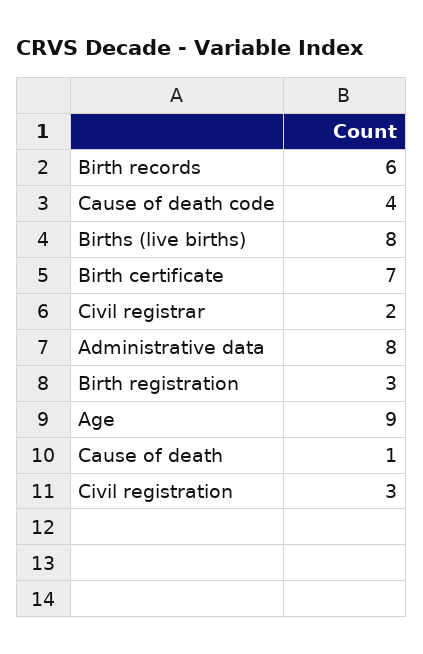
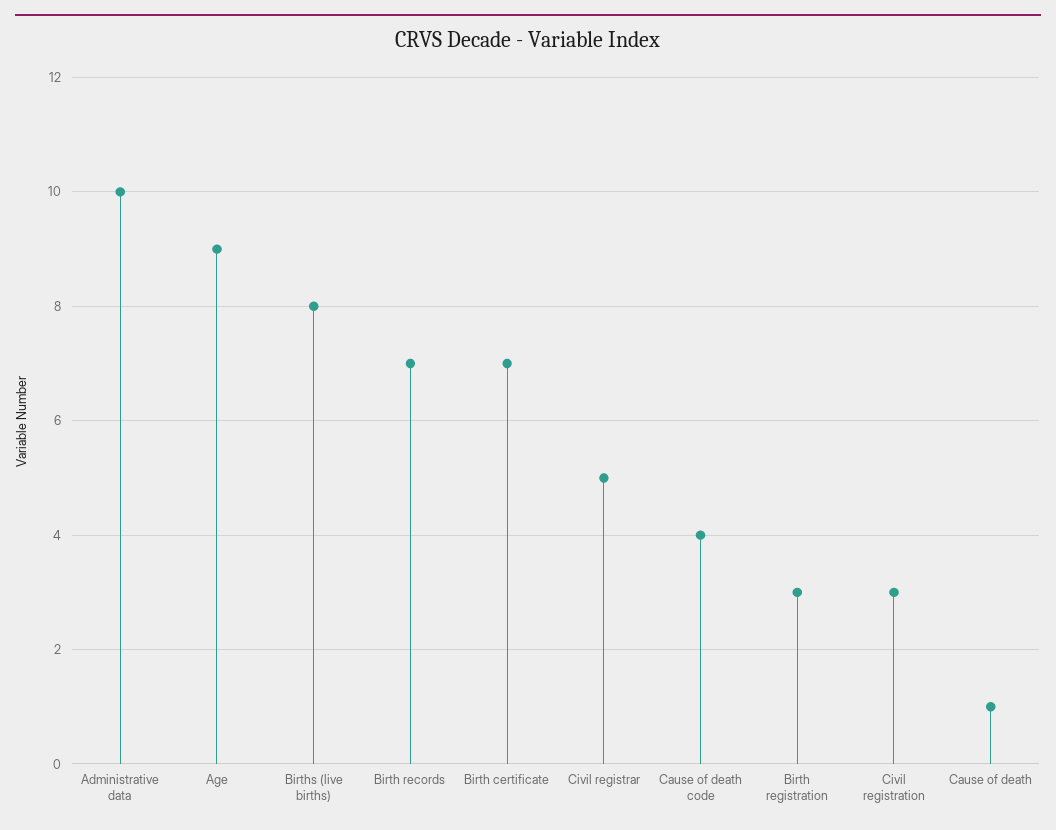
Birth records: 6 -> 7
Civil registrar: 2 -> 5
Administrative data: 8 -> 10

